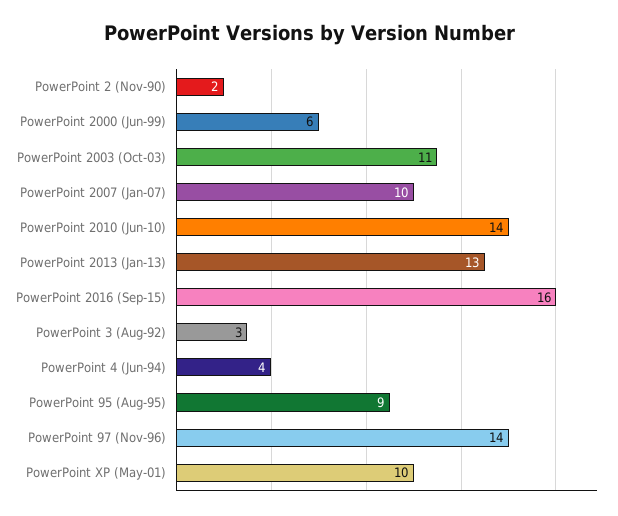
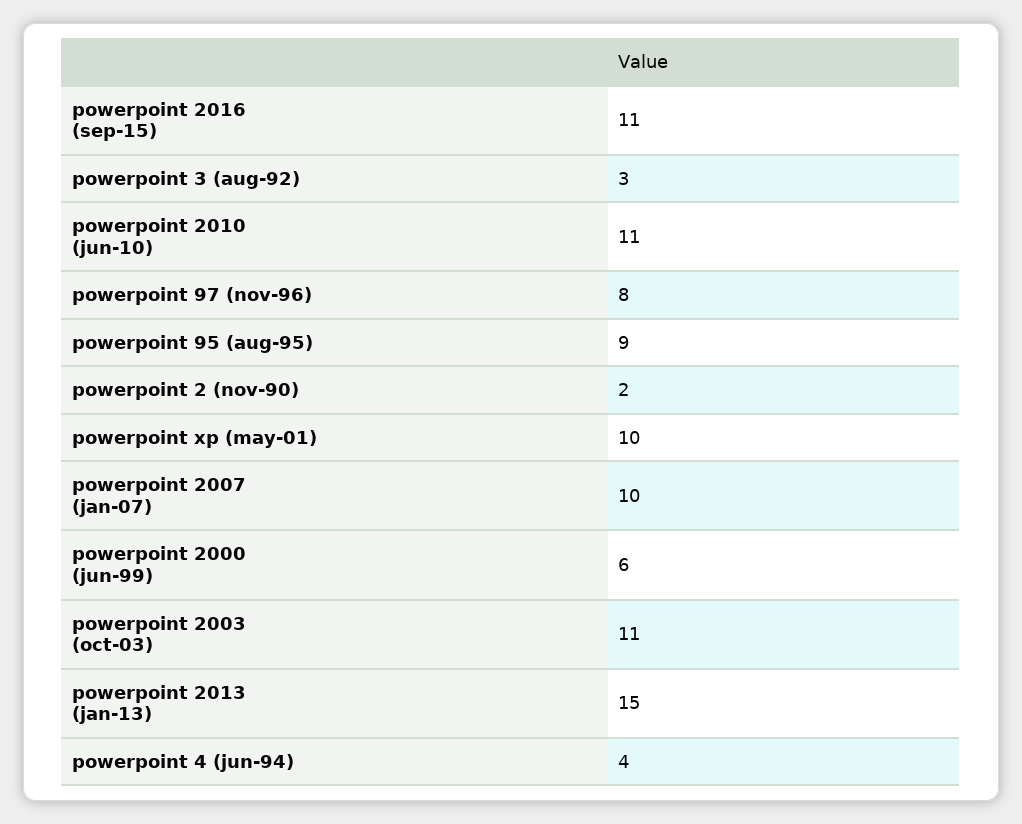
PowerPoint 2010 (Jun-10): 14 -> 11
PowerPoint 2013 (Jan-13): 13 -> 15
PowerPoint 2016 (Sep-15): 16 -> 11
PowerPoint 97 (Nov-96): 14 -> 8

